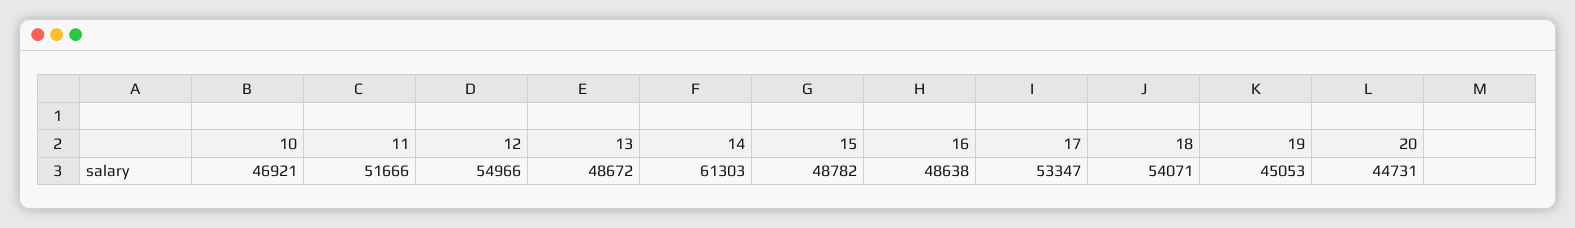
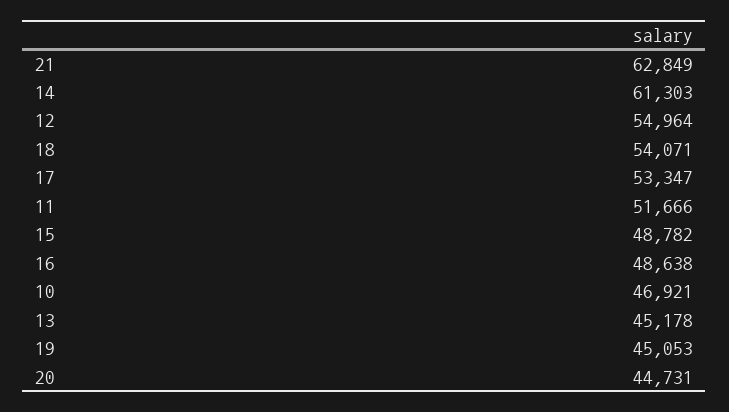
12: 54966 -> 54964
13: 48672 -> 45178
21: none -> 62849

